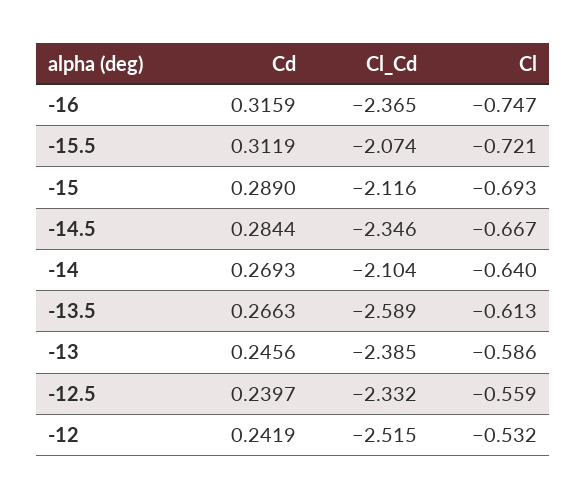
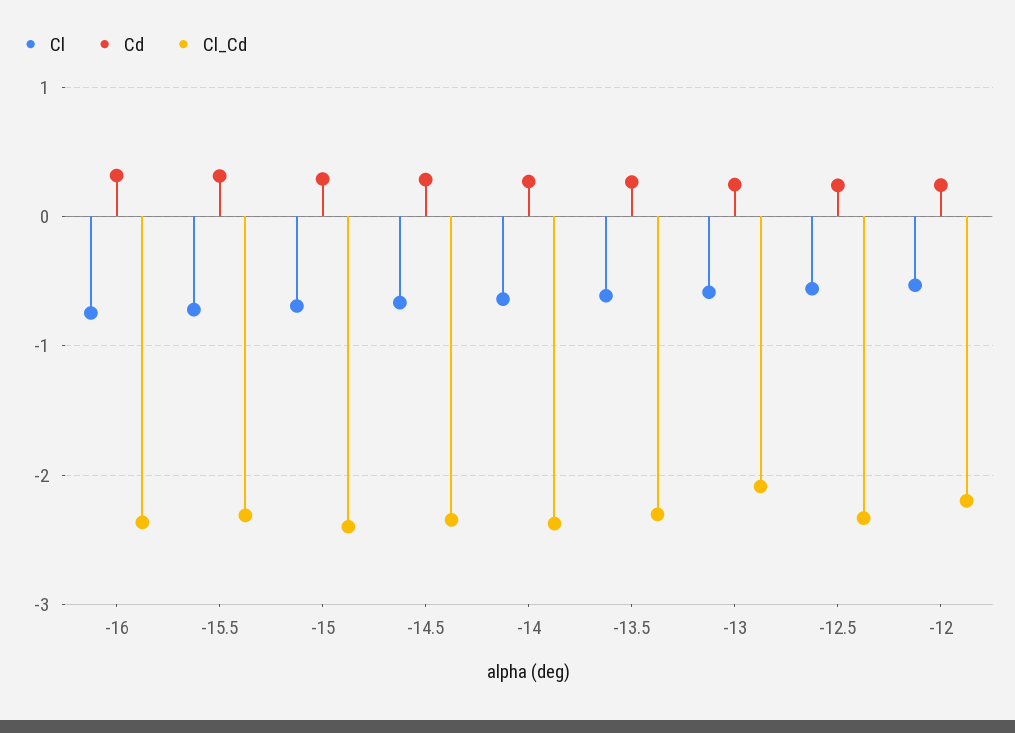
Cl_Cd, -15.5: -2.074 -> -2.3
Cl_Cd, -15: -2.116 -> -2.4
Cl_Cd, -14: -2.104 -> -2.4
Cl_Cd, -13.5: -2.589 -> -2.3
Cl_Cd, -13: -2.385 -> -2.1
Cl_Cd, -12: -2.515 -> -2.2

